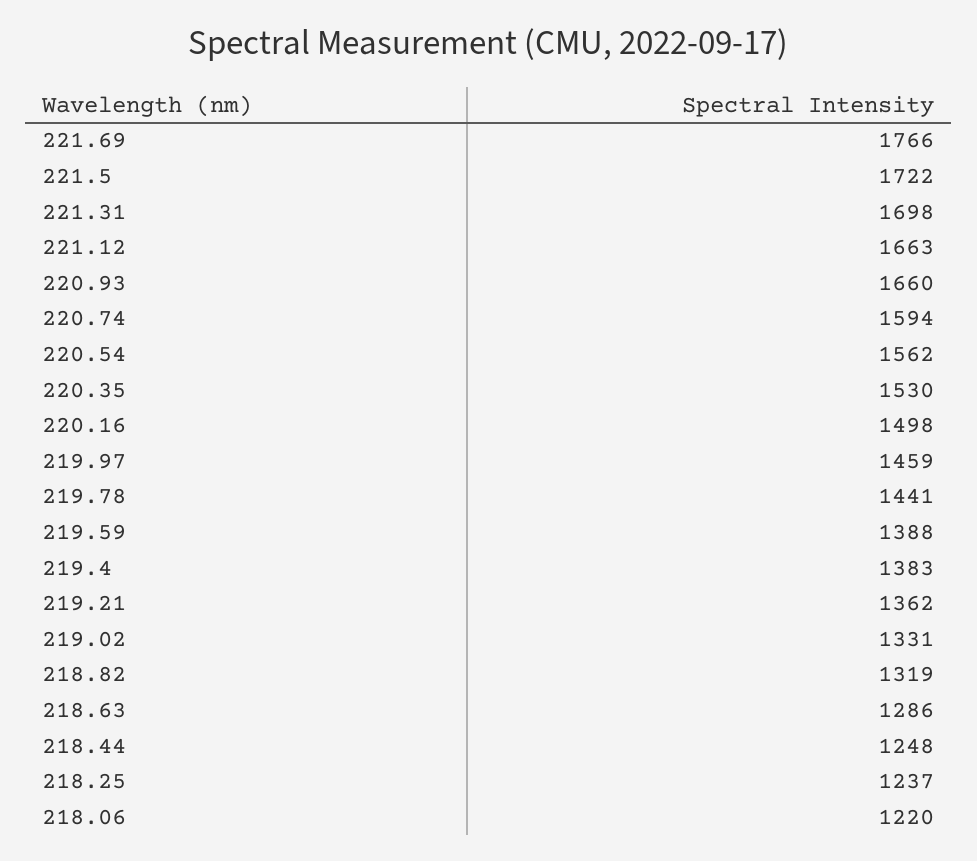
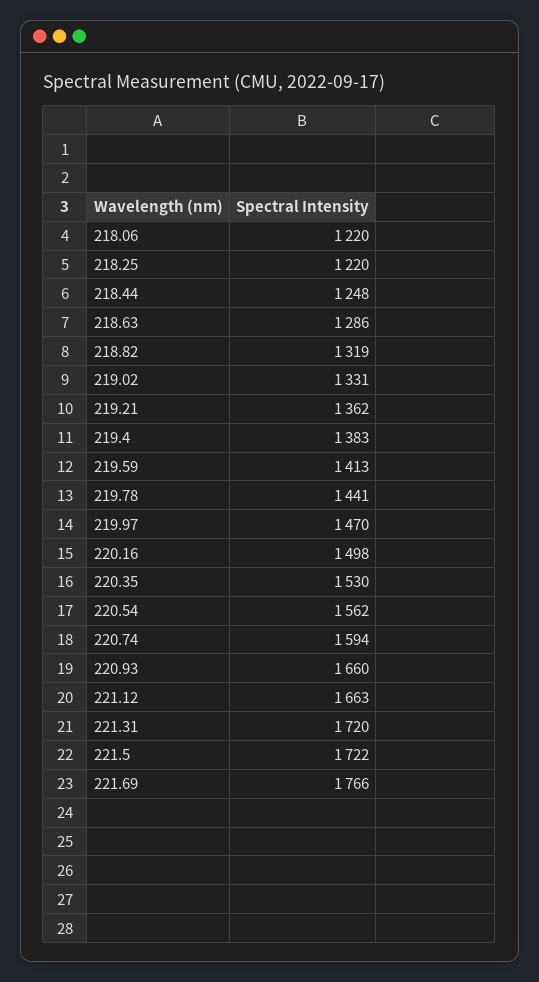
221.31: 1698 -> 1720
219.97: 1459 -> 1470
219.59: 1388 -> 1413
218.25: 1237 -> 1220

